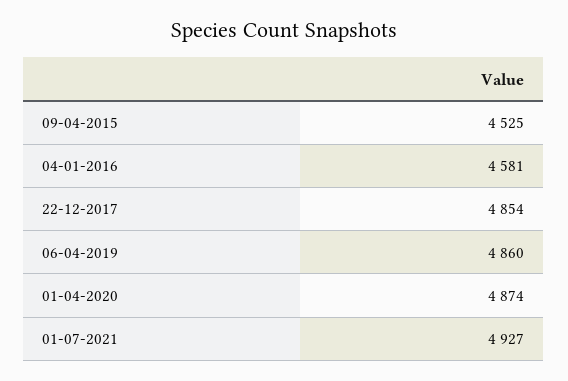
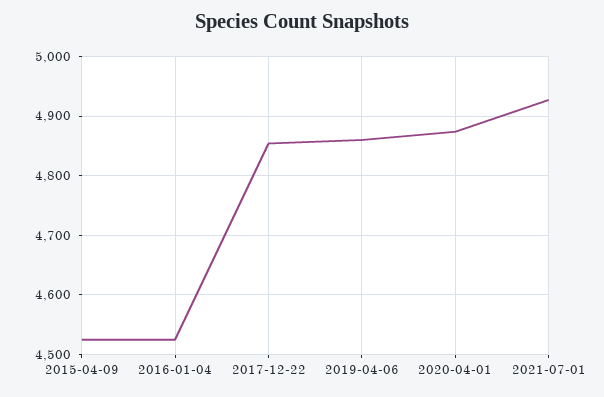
04-01-2016: 4581 -> 4520

